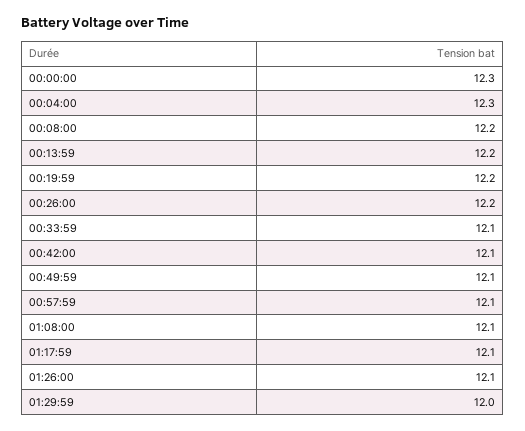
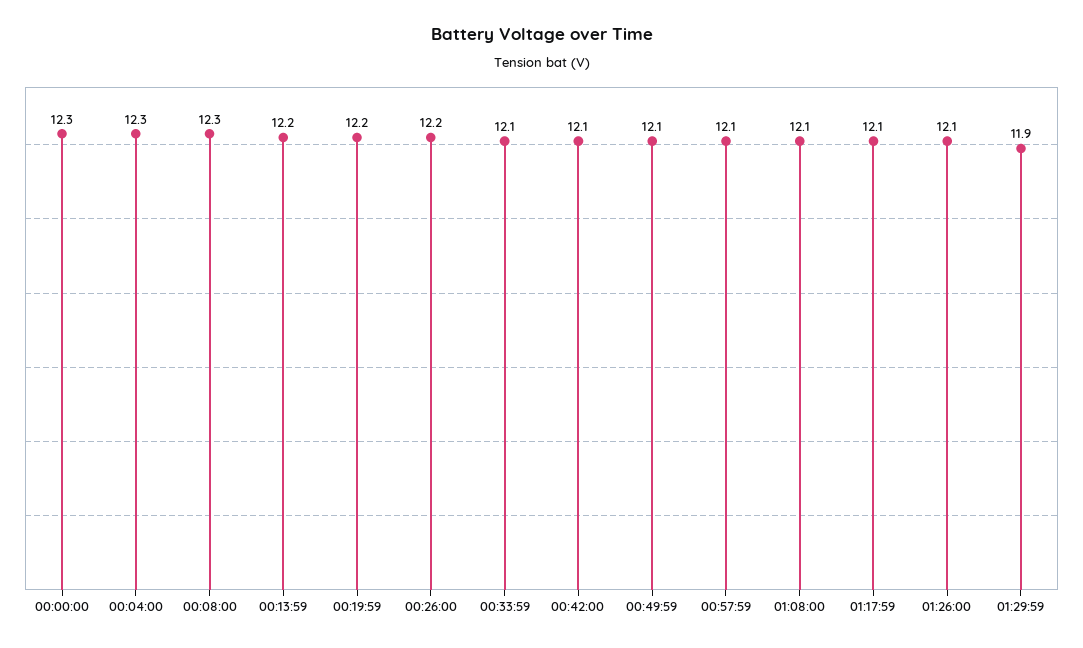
00:08:00: 12.2 -> 12.3
01:29:59: 12 -> 11.9

